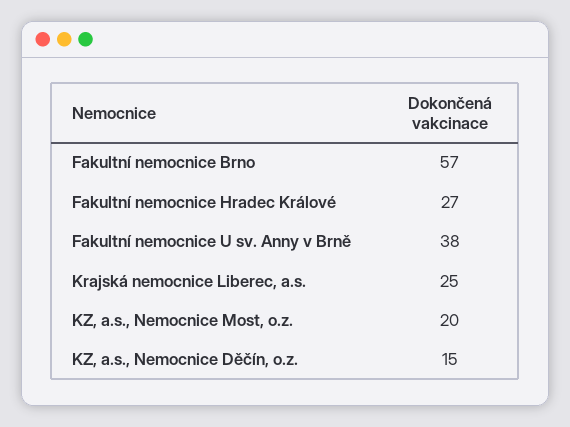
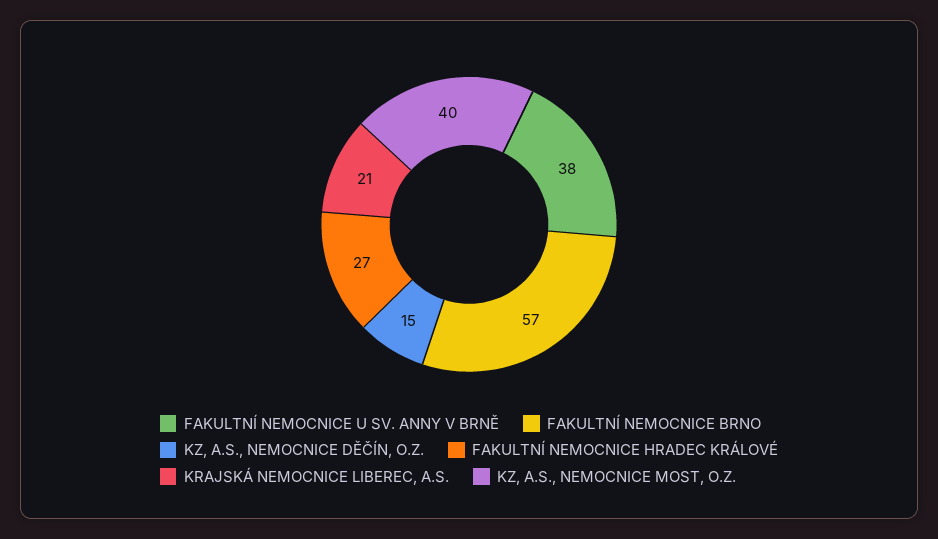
Krajská nemocnice Liberec, a.s.: 25 -> 21
KZ, a.s., Nemocnice Most, o.z.: 20 -> 40

